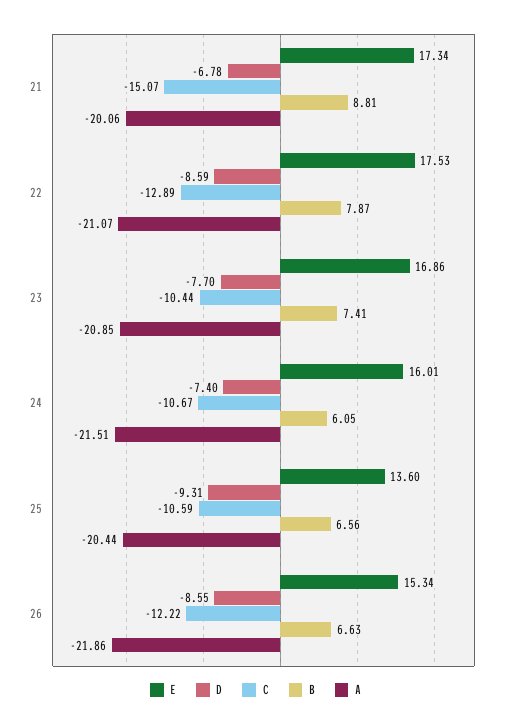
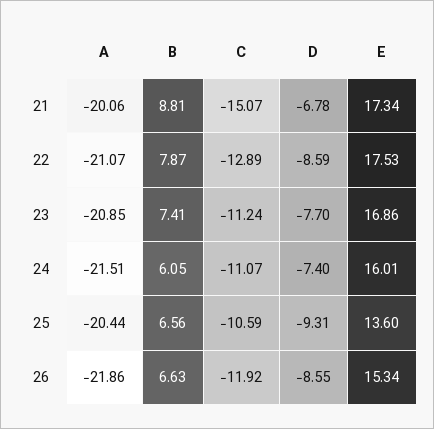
C, 23: -10.44 -> -11.24
C, 24: -10.67 -> -11.07
C, 26: -12.22 -> -11.92

